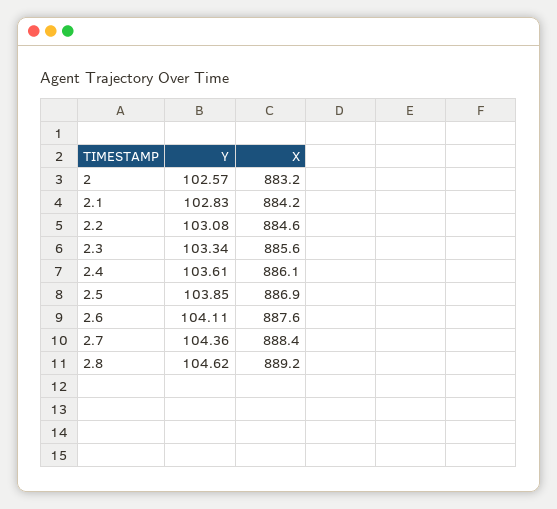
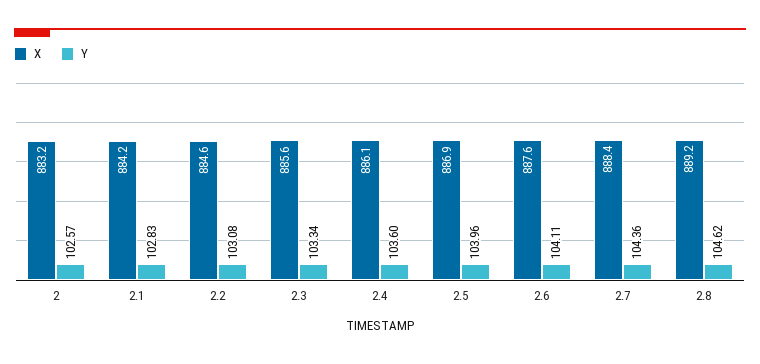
Y, 2.4: 103.61 -> 103.6
Y, 2.5: 103.85 -> 103.96

